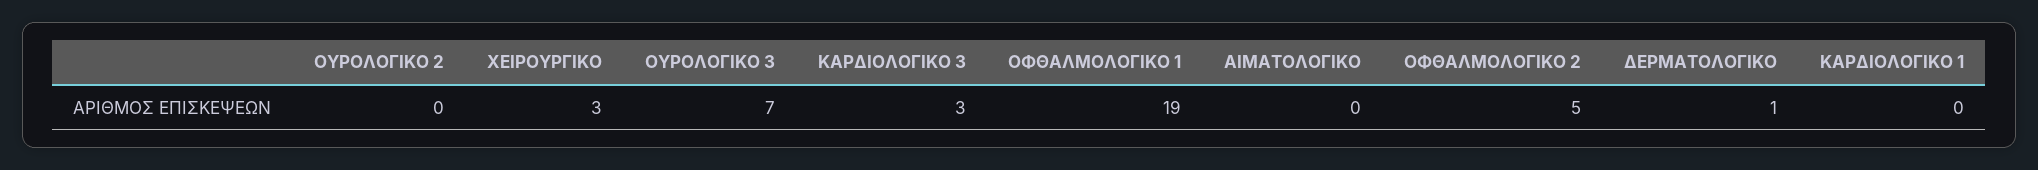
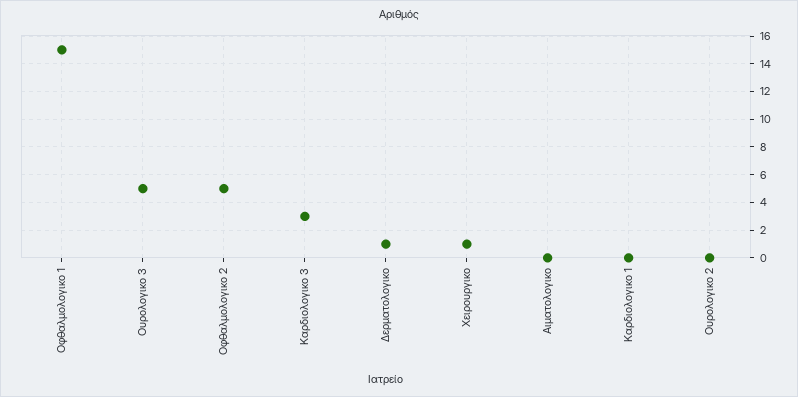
ΧΕΙΡΟΥΡΓΙΚΟ: 3 -> 1
ΟΥΡΟΛΟΓΙΚΟ 3: 7 -> 5
ΟΦΘΑΛΜΟΛΟΓΙΚΟ 1: 19 -> 15

